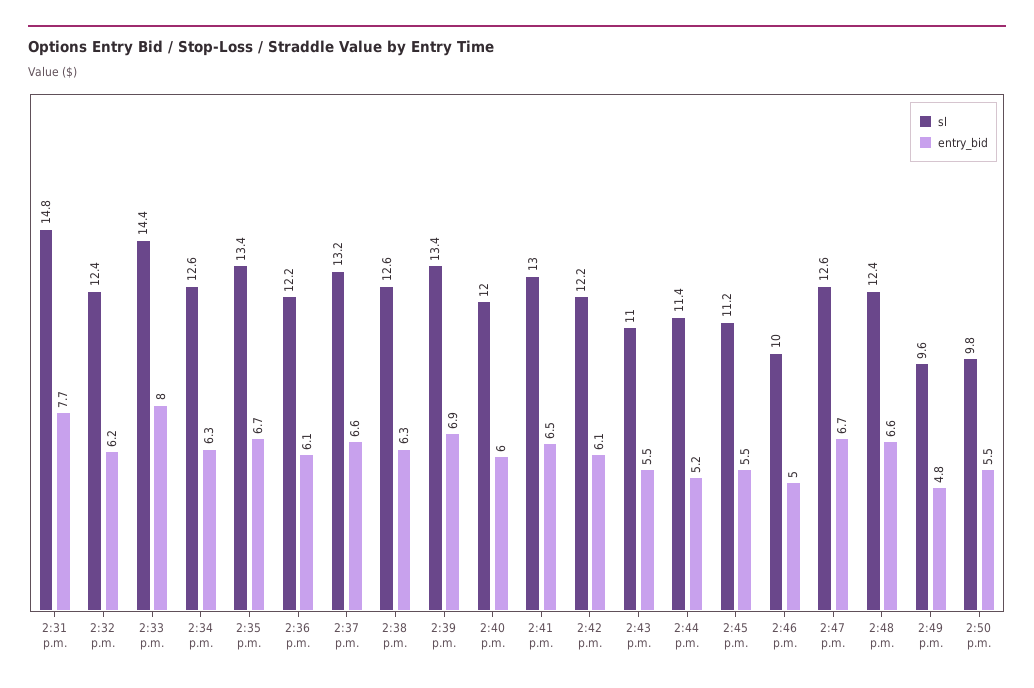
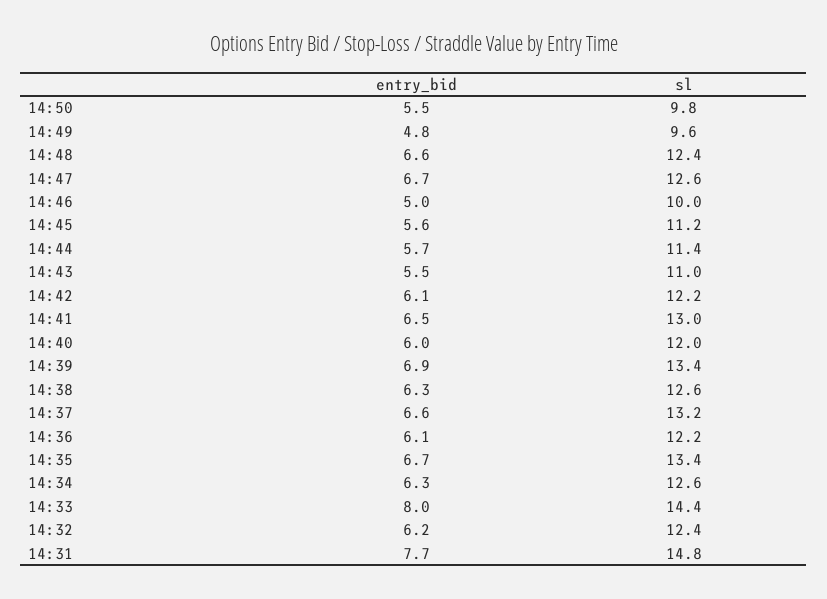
entry_bid, 2:44 p.m.: 5.2 -> 5.7
entry_bid, 2:45 p.m.: 5.5 -> 5.6

